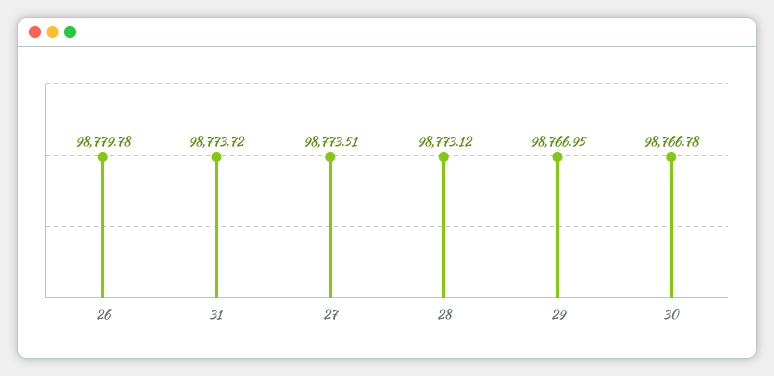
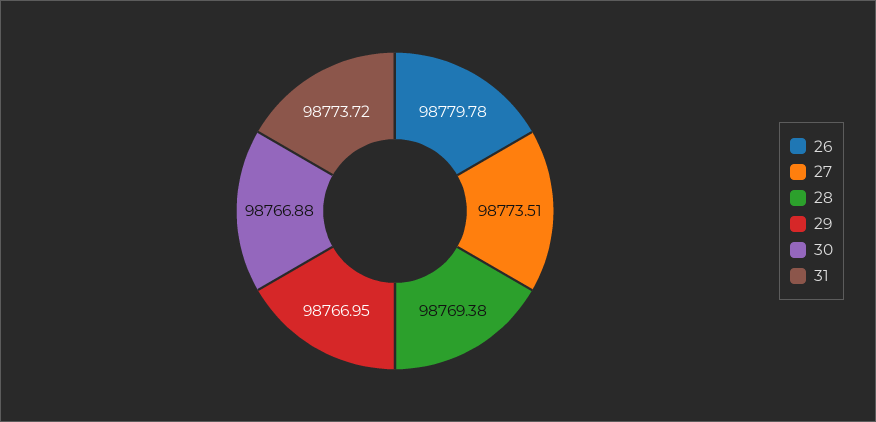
28: 98773.12 -> 98769.38
30: 98766.78 -> 98766.88

